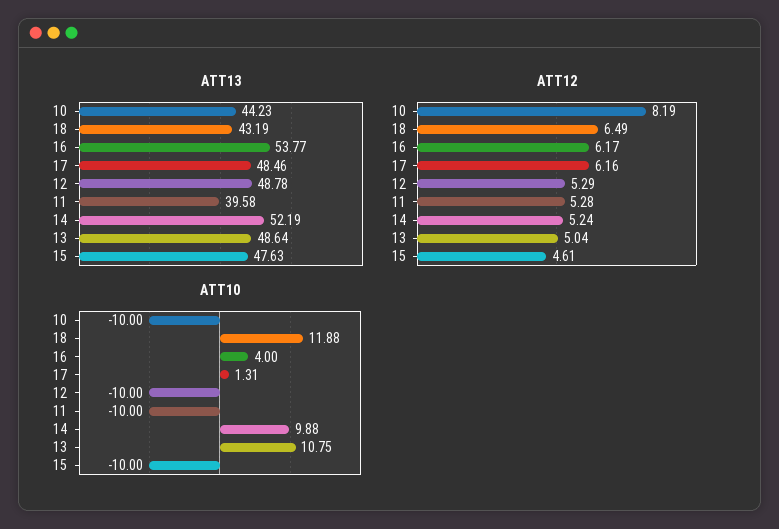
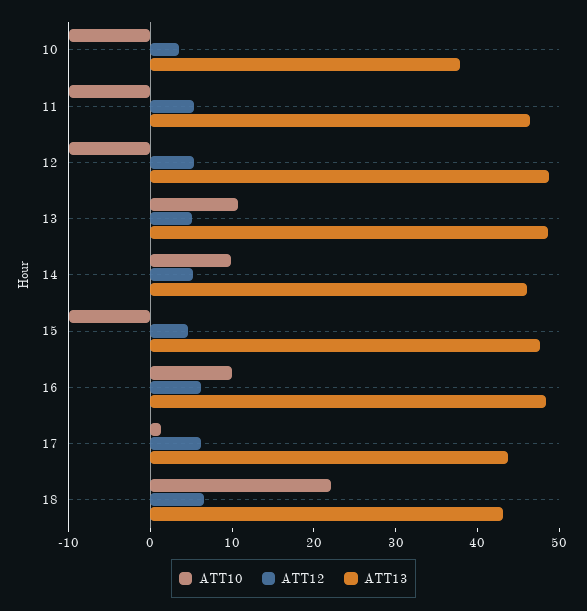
ATT13, 10: 44.23 -> 38
ATT13, 16: 53.77 -> 48
ATT13, 17: 48.46 -> 44
ATT13, 11: 39.58 -> 46
ATT13, 14: 52.19 -> 46
ATT12, 10: 8.19 -> 4
ATT10, 18: 11.88 -> 22
ATT10, 16: 4 -> 10

